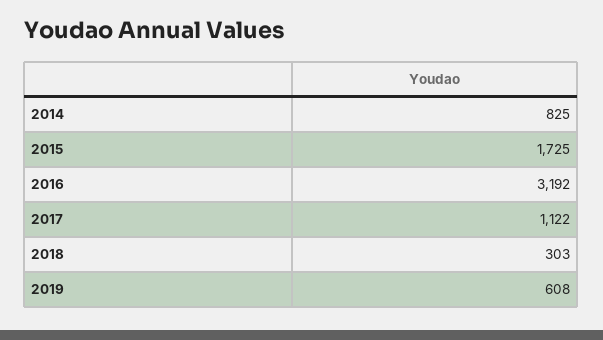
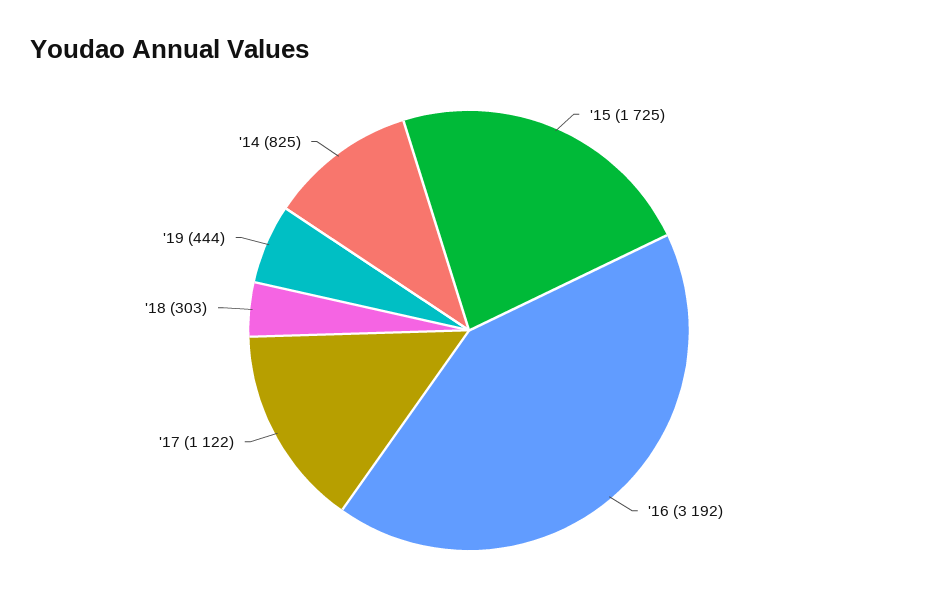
2019: 608 -> 444

